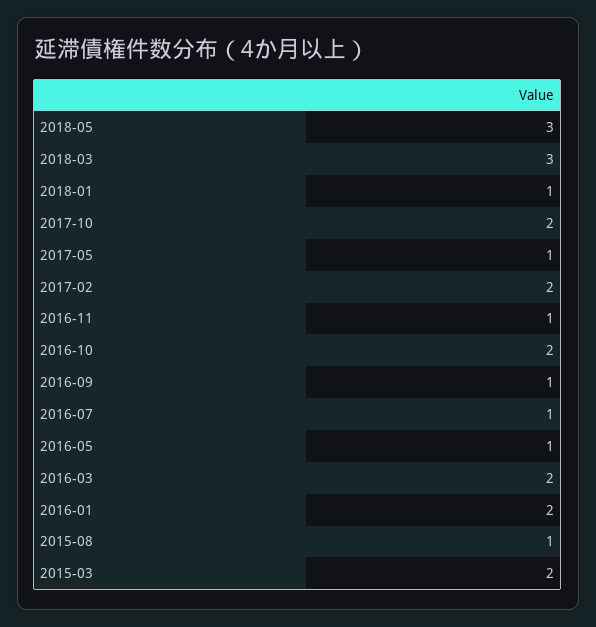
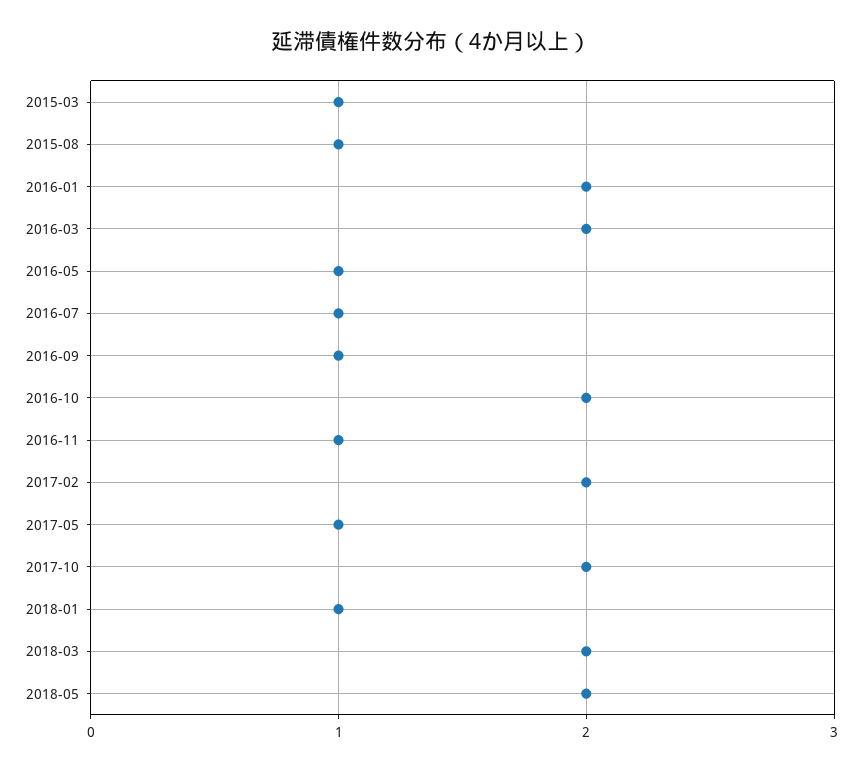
2018-05: 3 -> 2
2018-03: 3 -> 2
2015-03: 2 -> 1

